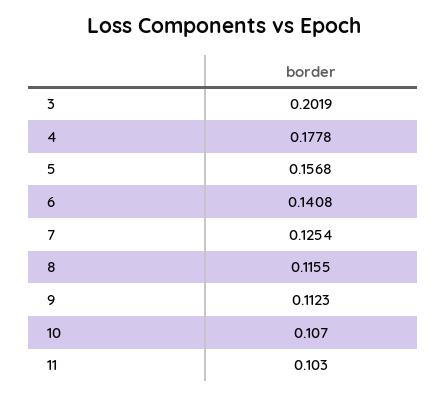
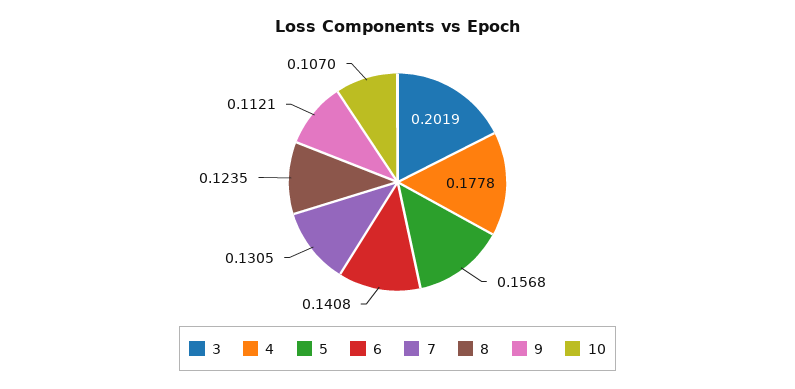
7: 0.1254 -> 0.1305
8: 0.1155 -> 0.1235
9: 0.1123 -> 0.1121
11: 0.103 -> none

